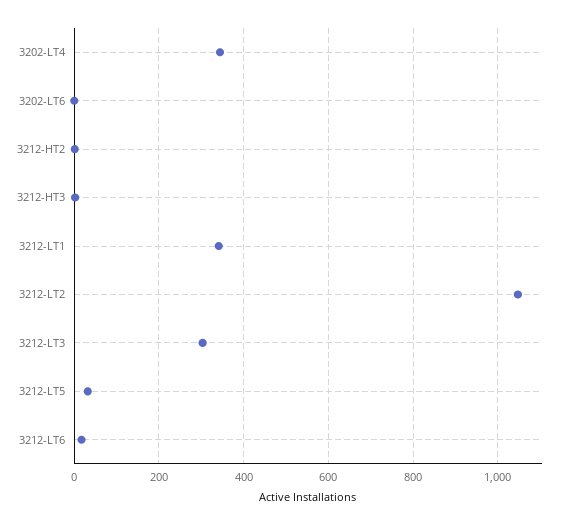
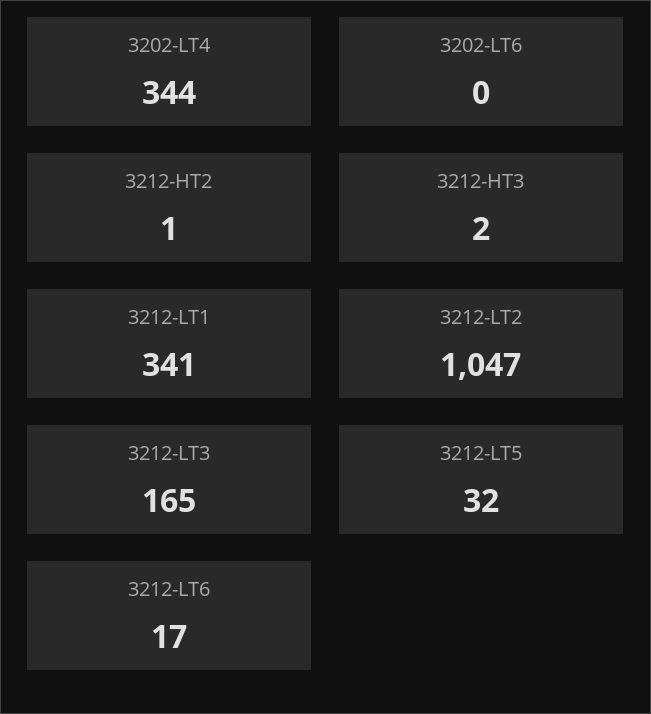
3212-LT3: 300 -> 165

